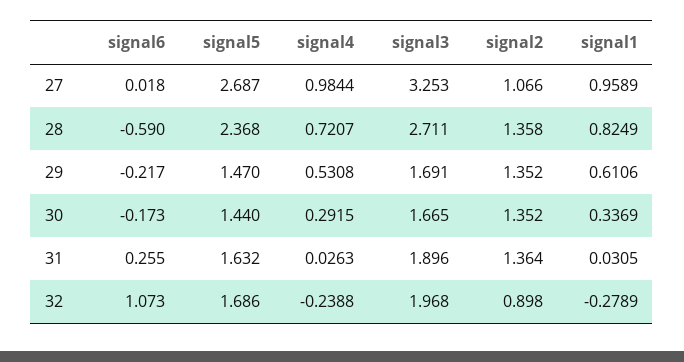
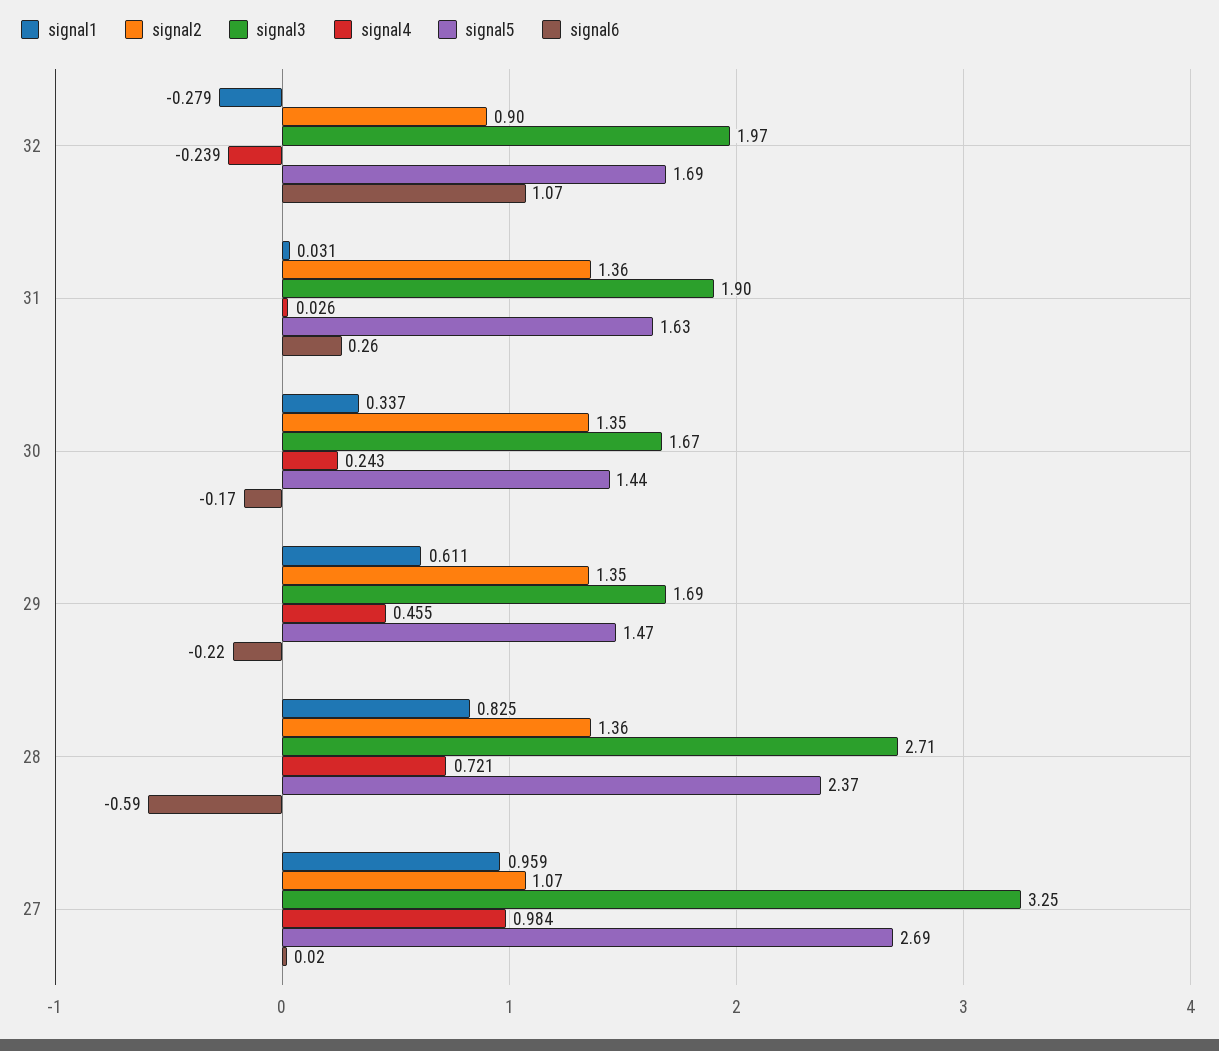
signal4, 29: 0.5308 -> 0.455
signal4, 30: 0.2915 -> 0.243

